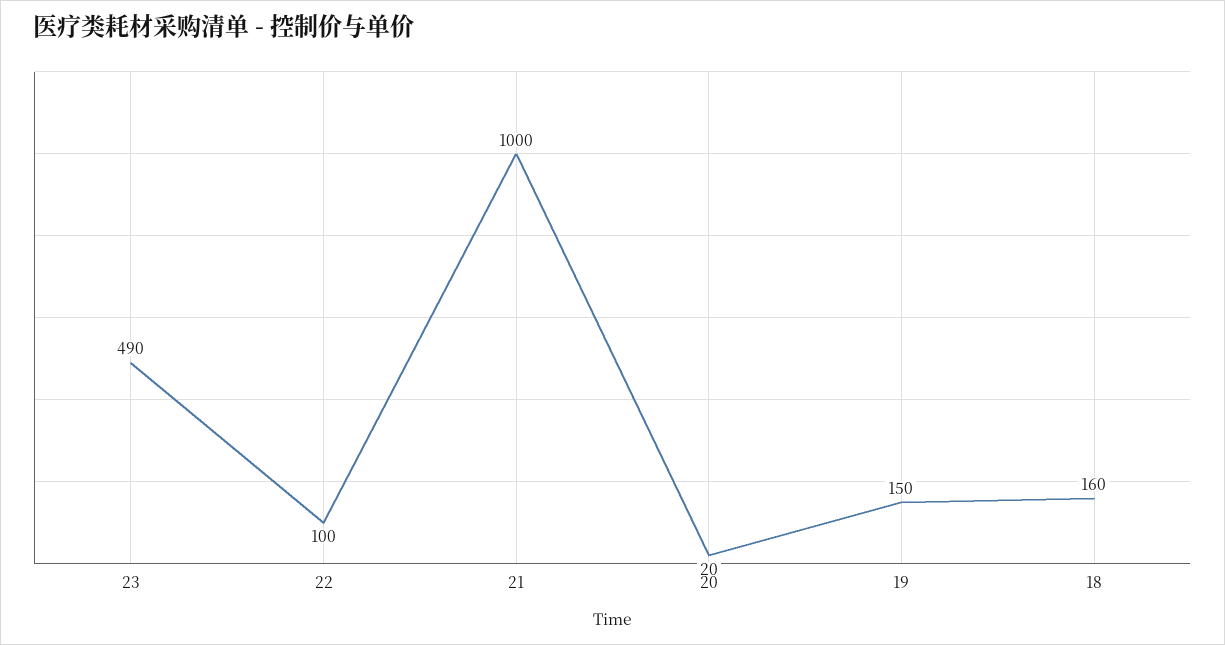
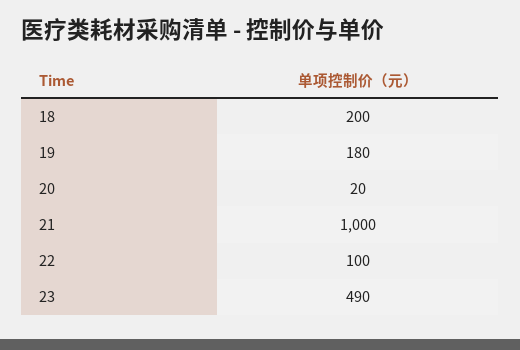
19: 150 -> 180
18: 160 -> 200

